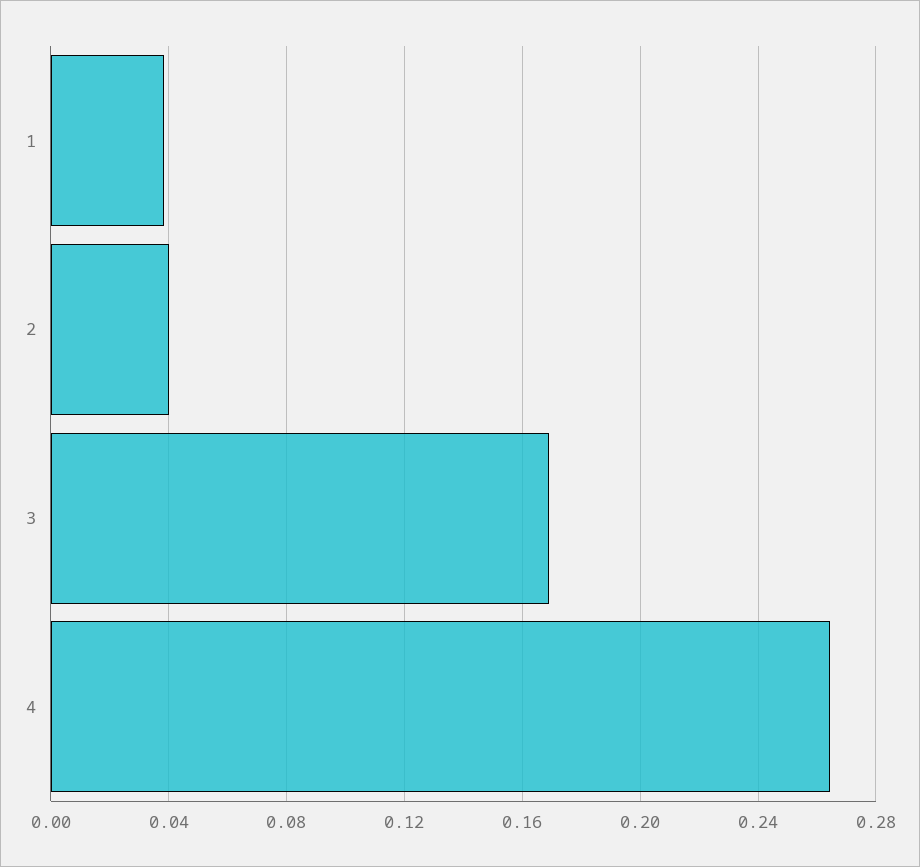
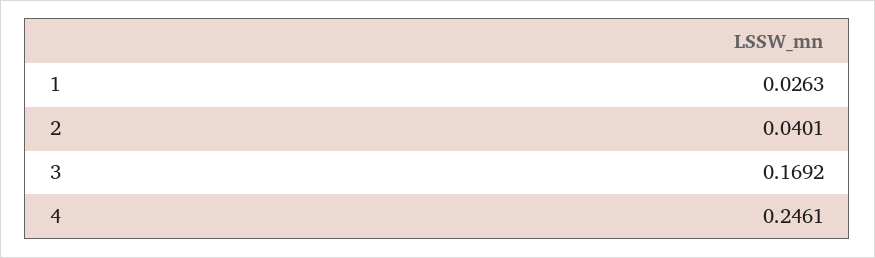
1: 0.04 -> 0.0263
4: 0.265 -> 0.2461

